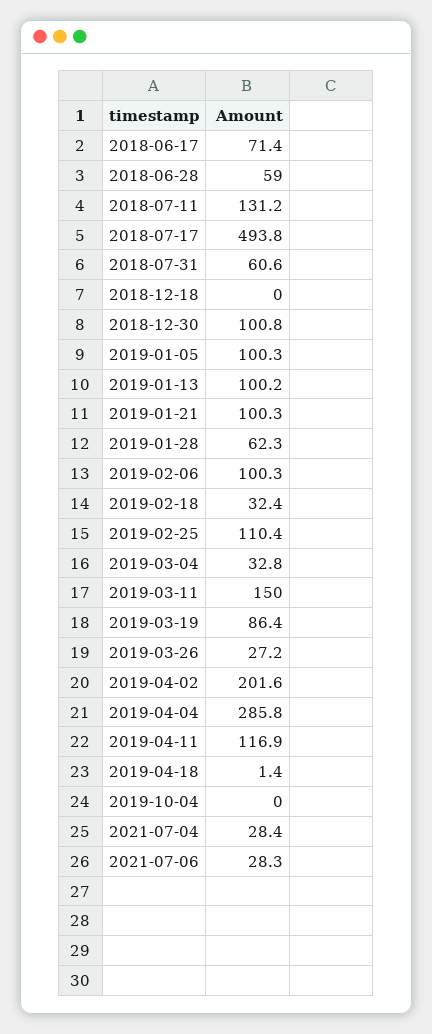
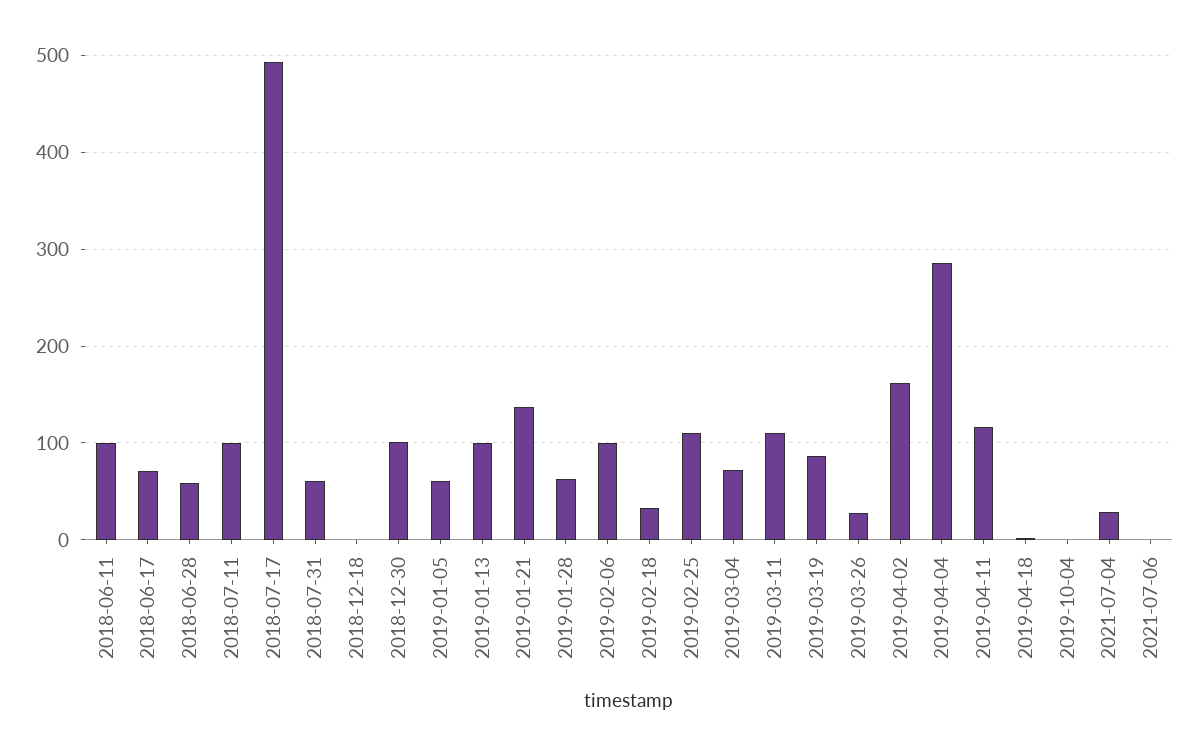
2018-07-11: 131.2 -> 100
2019-01-05: 100.3 -> 60
2019-01-21: 100.3 -> 140
2019-03-04: 32.8 -> 70
2019-03-11: 150 -> 110
2019-04-02: 201.6 -> 160
2021-07-06: 28.3 -> 0
2018-06-11: none -> 100

